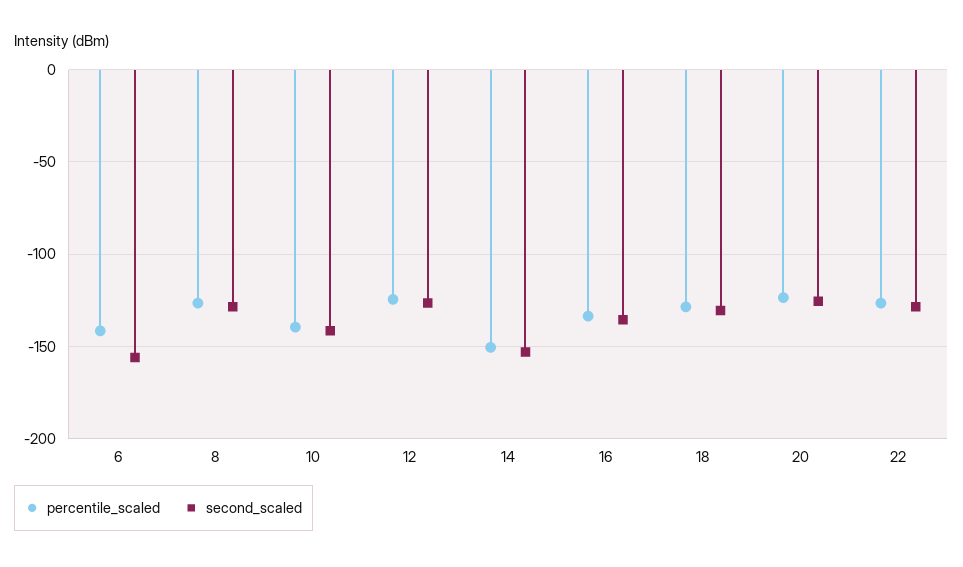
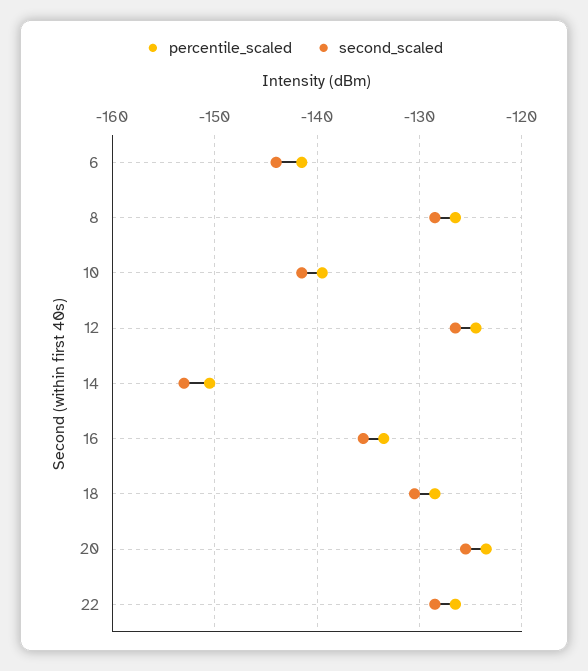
second_scaled, 6: -155 -> -144

